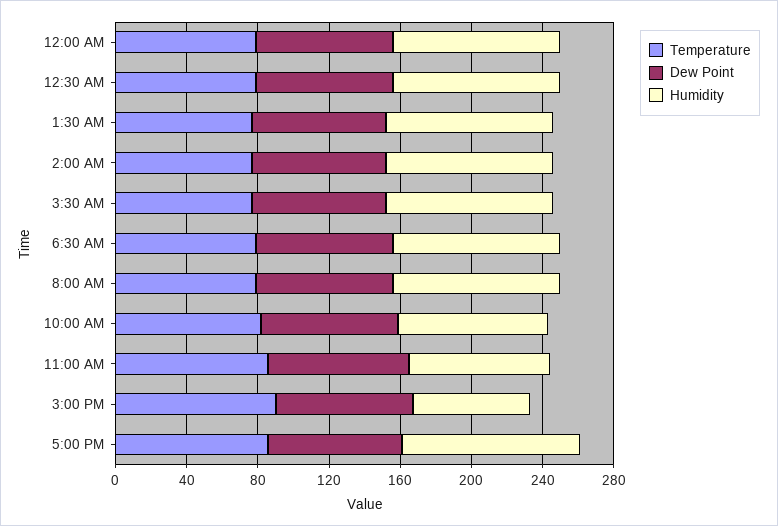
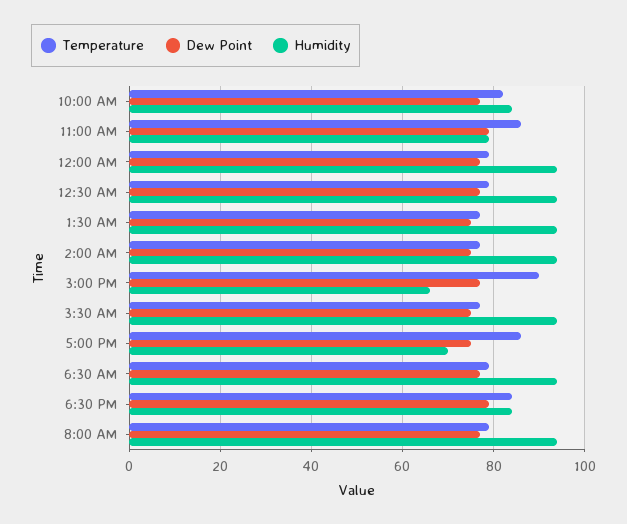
Humidity, 5:00 PM: 100 -> 70
Temperature, 6:30 PM: none -> 85
Dew Point, 6:30 PM: none -> 80
Humidity, 6:30 PM: none -> 85

